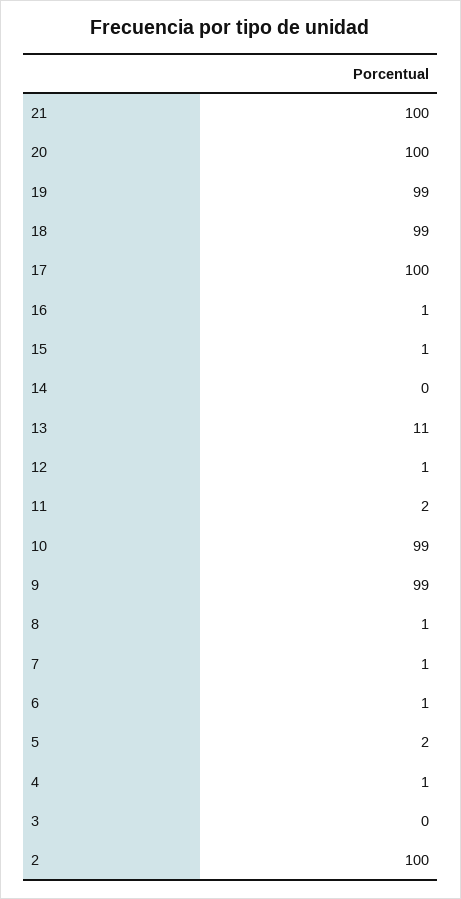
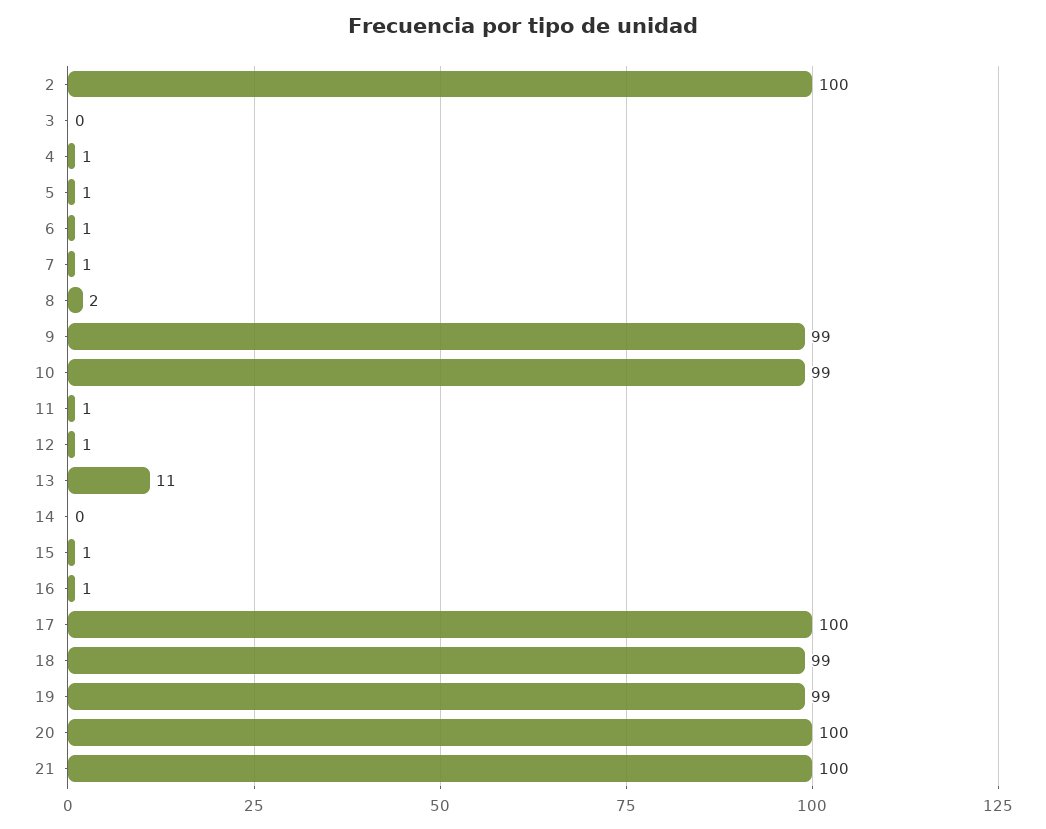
11: 2 -> 1
8: 1 -> 2
5: 2 -> 1

